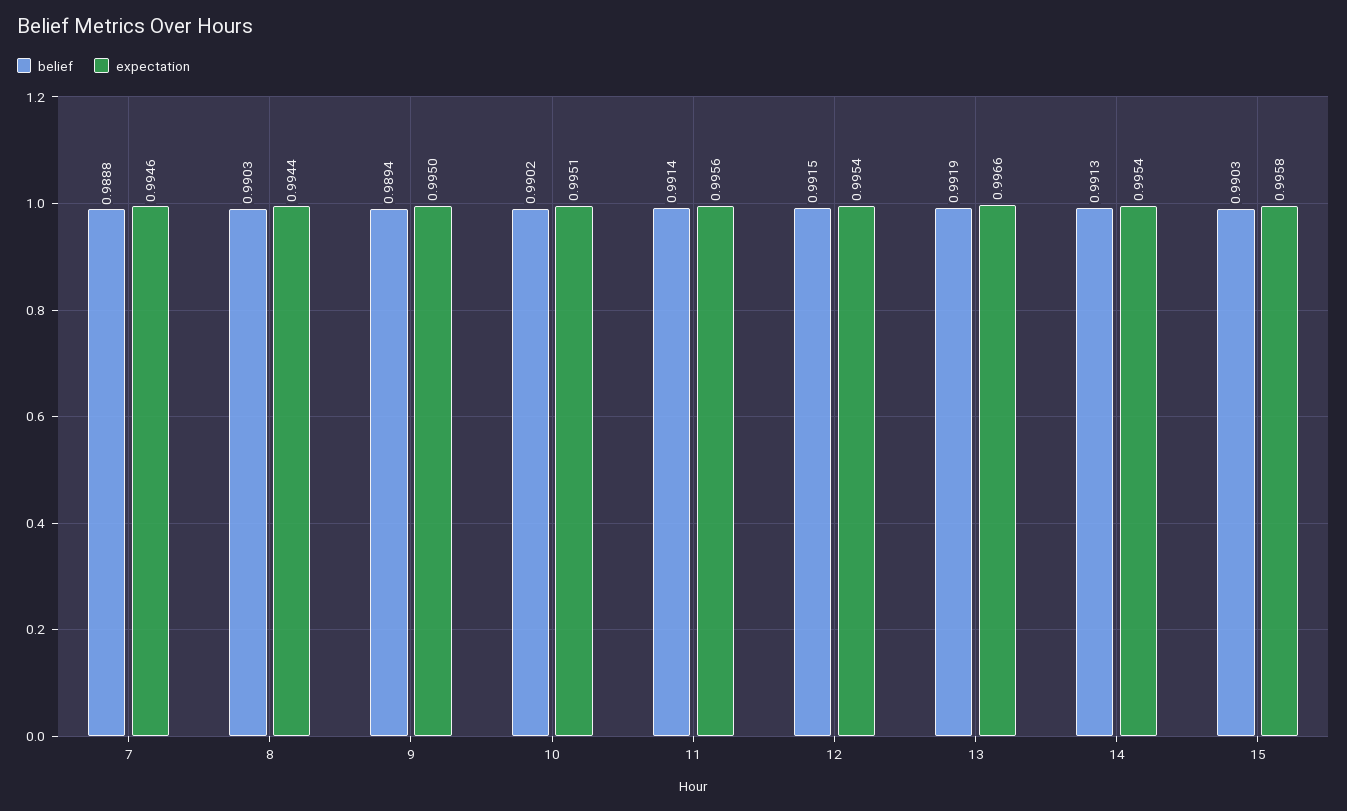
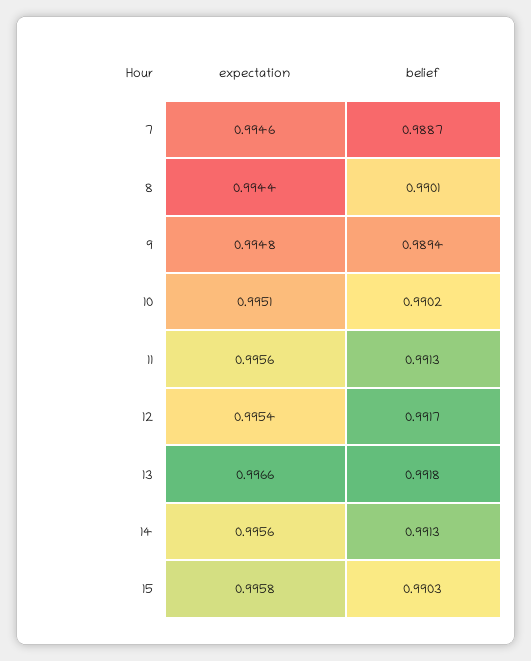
belief, 7: 0.9888 -> 0.9887
belief, 8: 0.9903 -> 0.9901
expectation, 9: 0.995 -> 0.9948
belief, 11: 0.9914 -> 0.9913
belief, 12: 0.9915 -> 0.9917
belief, 13: 0.9919 -> 0.9918
expectation, 14: 0.9954 -> 0.9956

